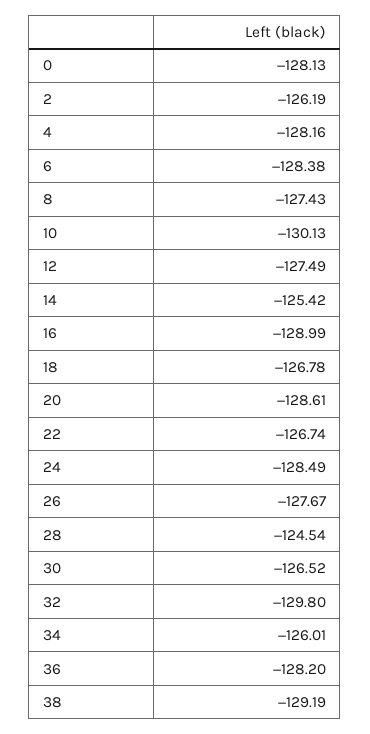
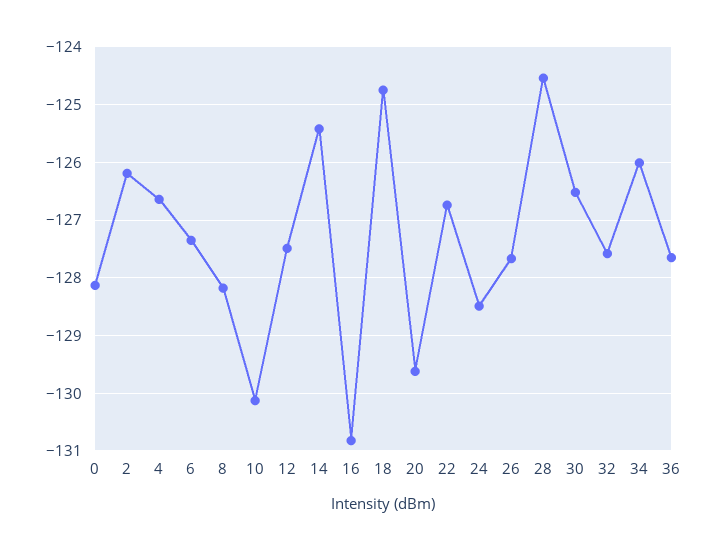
4: -128.16 -> -126.6
6: -128.38 -> -127.4
8: -127.43 -> -128.2
16: -128.99 -> -130.8
18: -126.78 -> -124.8
20: -128.61 -> -129.6
32: -129.8 -> -127.6
36: -128.2 -> -127.6
38: -129.19 -> none

